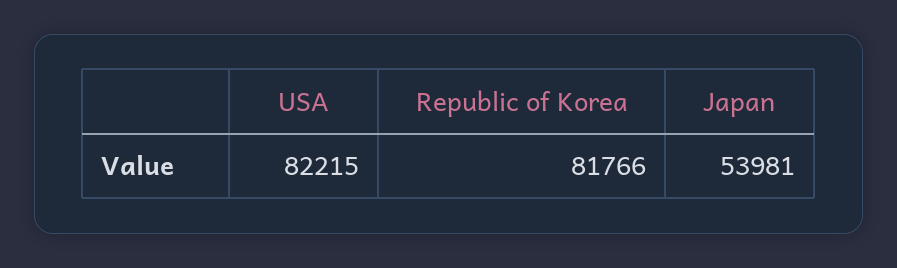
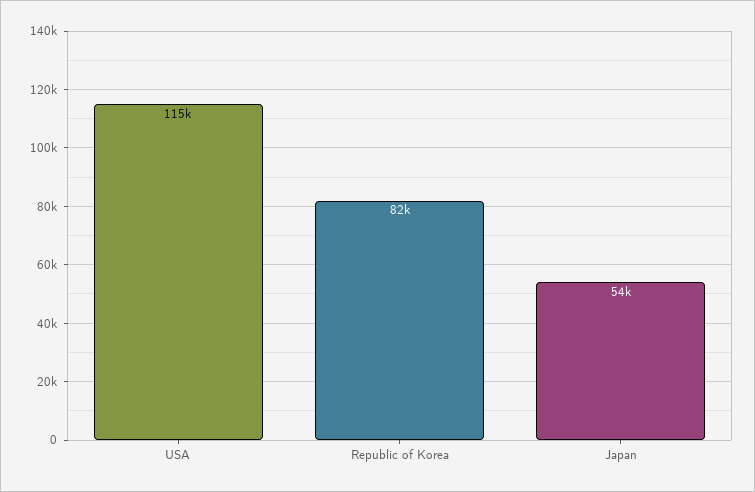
USA: 82215 -> 115000

